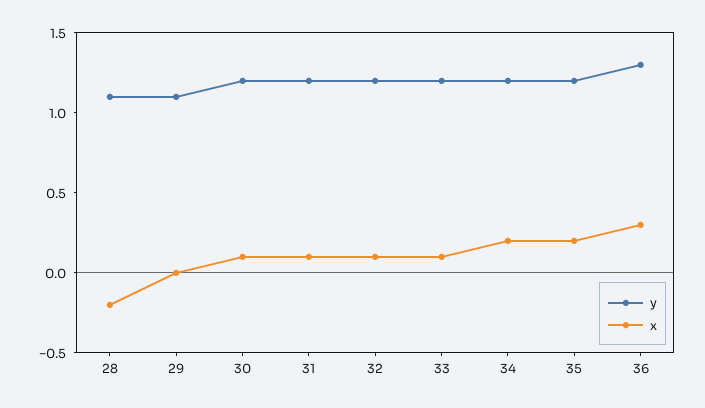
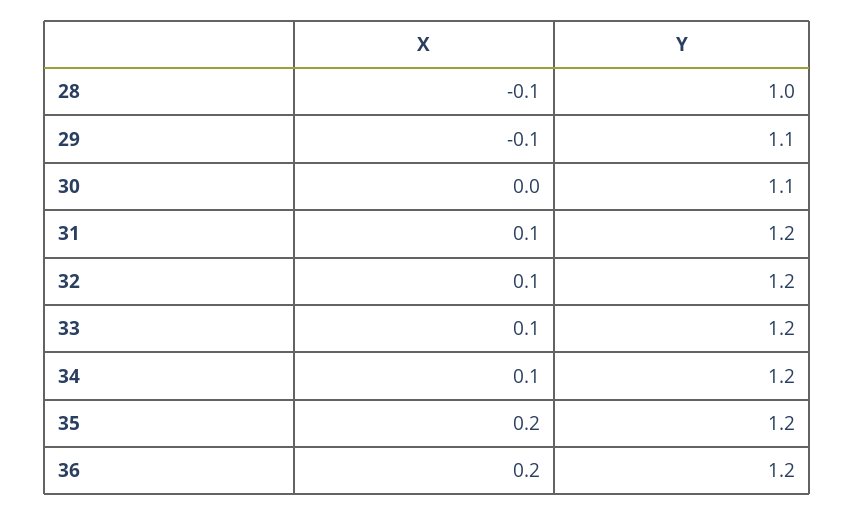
y, 28: 1.1 -> 1
x, 28: -0.2 -> -0.1
x, 29: 0 -> -0.1
y, 30: 1.2 -> 1.1
x, 30: 0.1 -> 0
x, 34: 0.2 -> 0.1
y, 36: 1.3 -> 1.2
x, 36: 0.3 -> 0.2

